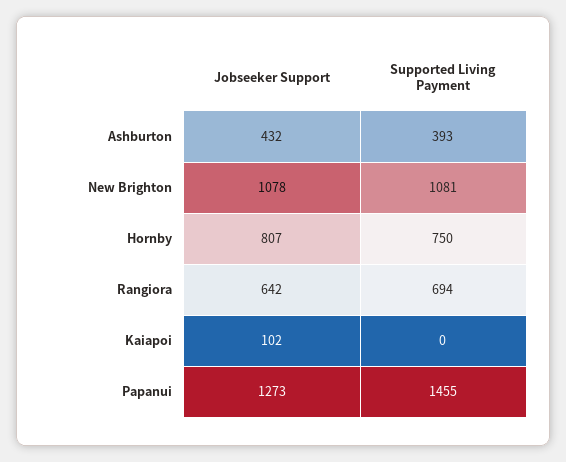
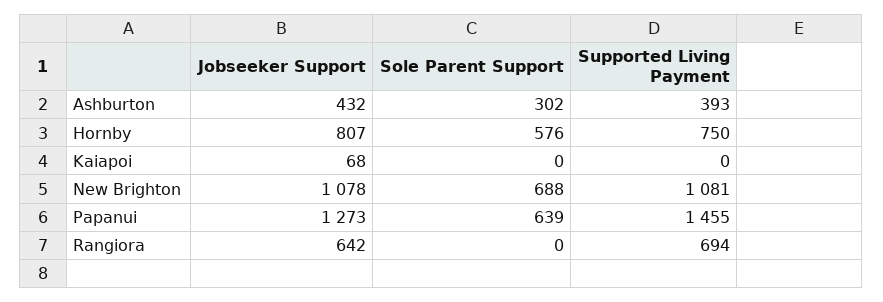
Jobseeker Support, Kaiapoi: 102 -> 68
Sole Parent Support, Ashburton: none -> 302
Sole Parent Support, Hornby: none -> 576
Sole Parent Support, Kaiapoi: none -> 0
Sole Parent Support, New Brighton: none -> 688
Sole Parent Support, Papanui: none -> 639
Sole Parent Support, Rangiora: none -> 0

